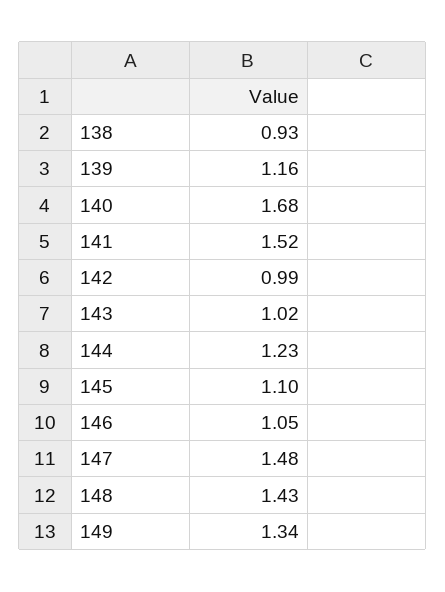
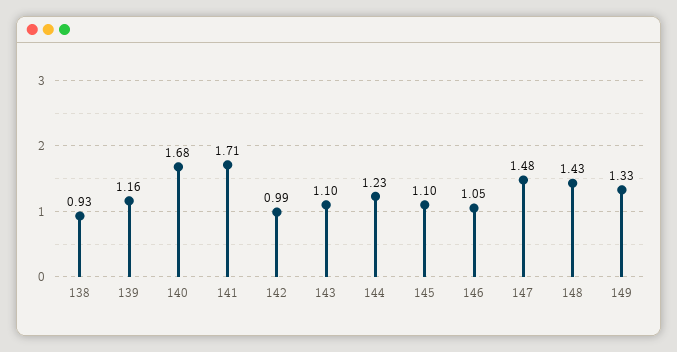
141: 1.52 -> 1.71
143: 1.02 -> 1.1
149: 1.34 -> 1.33

